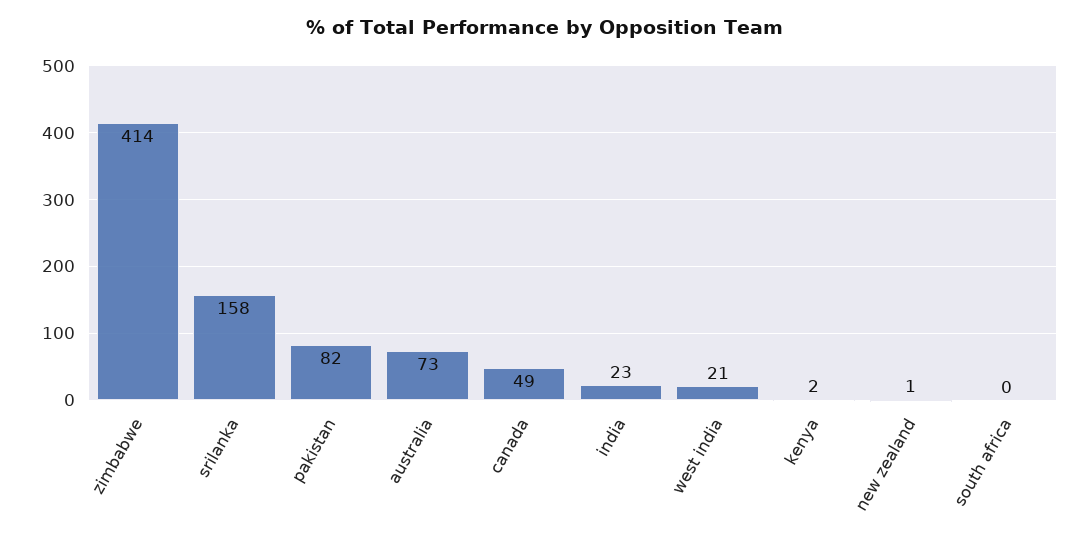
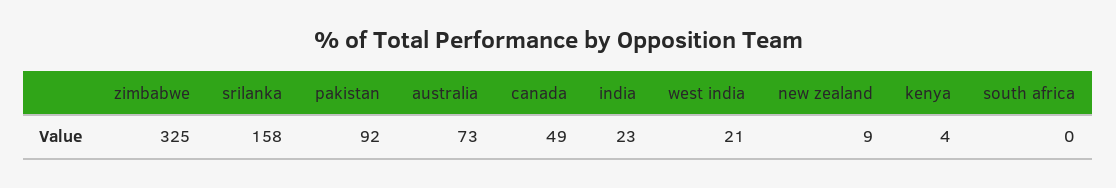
zimbabwe: 414 -> 325
pakistan: 82 -> 92
kenya: 2 -> 4
new zealand: 1 -> 9

